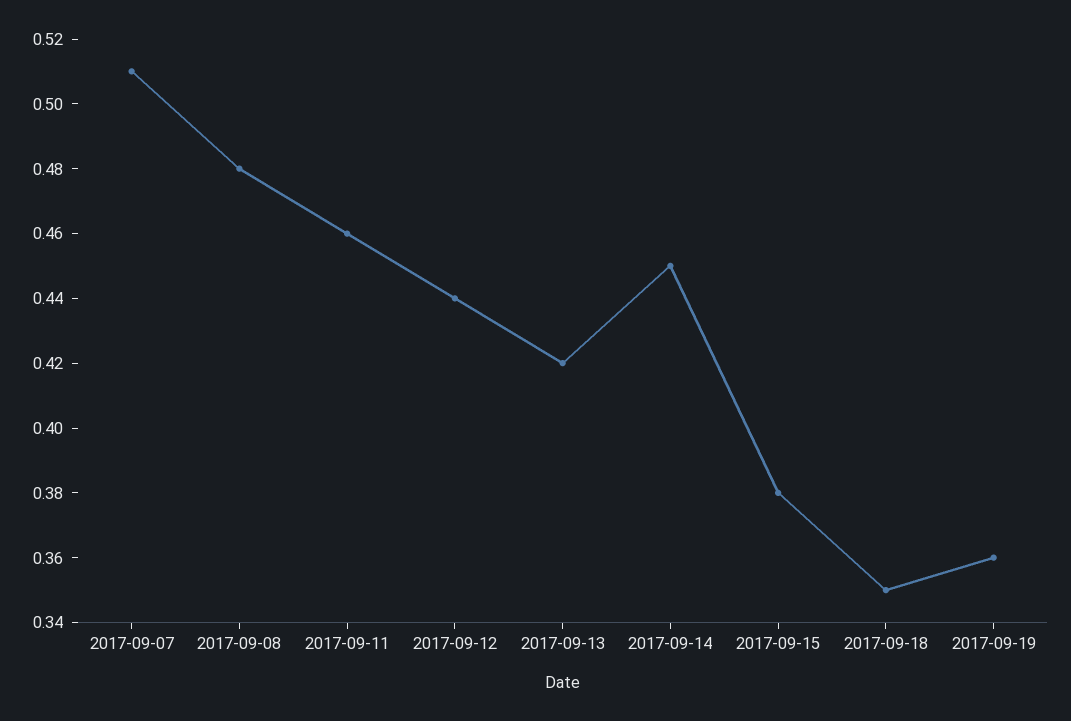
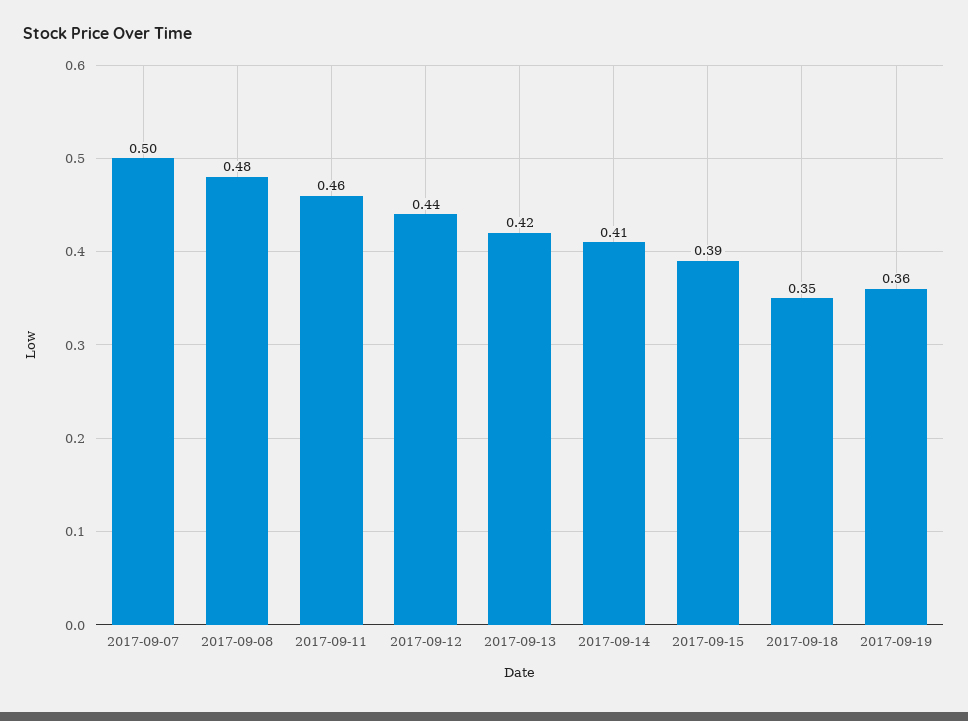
2017-09-07: 0.51 -> 0.5
2017-09-14: 0.45 -> 0.41
2017-09-15: 0.38 -> 0.39

